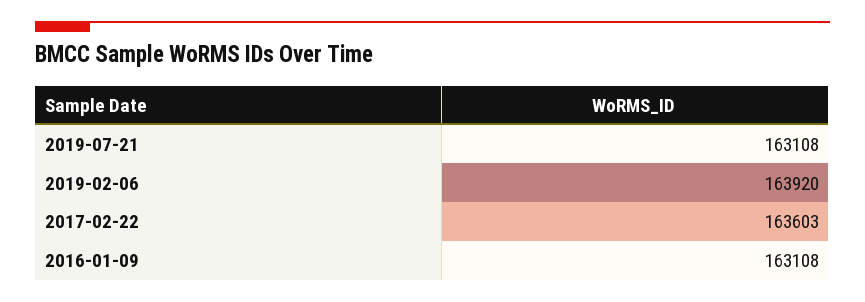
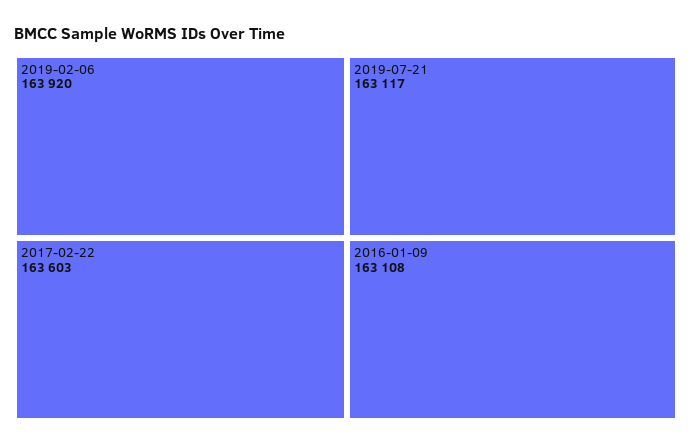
2019-07-21: 163108 -> 163117

